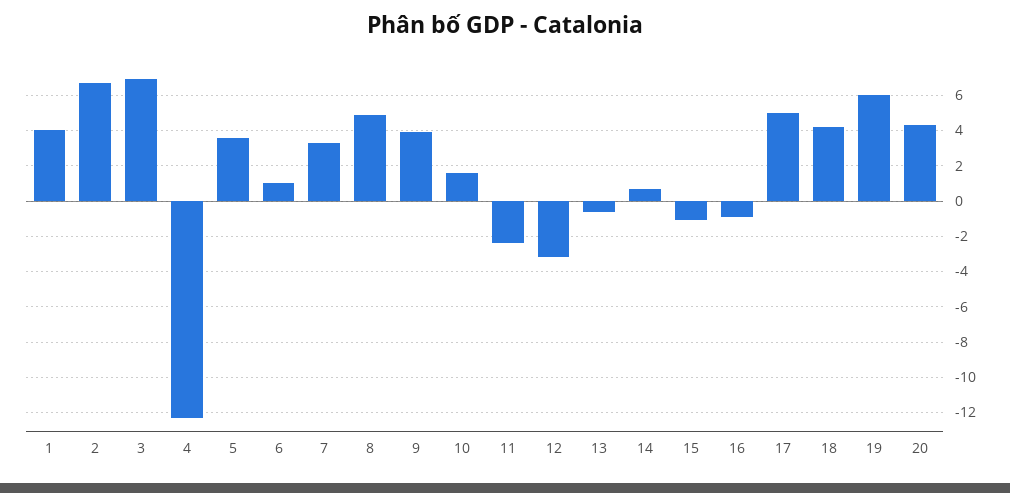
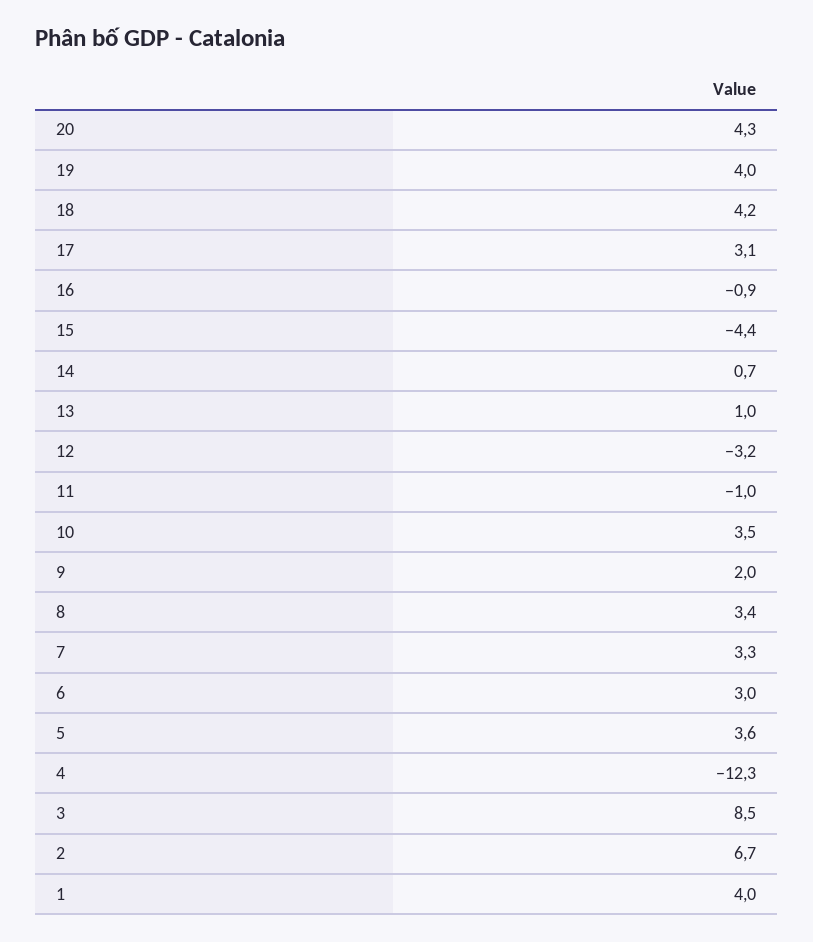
3: 7 -> 8.5
6: 1 -> 3
8: 5 -> 3.4
9: 4 -> 2
10: 1.5 -> 3.5
11: -2.5 -> -1
13: -0.5 -> 1
15: -1 -> -4.4
17: 5 -> 3.1
19: 6 -> 4

